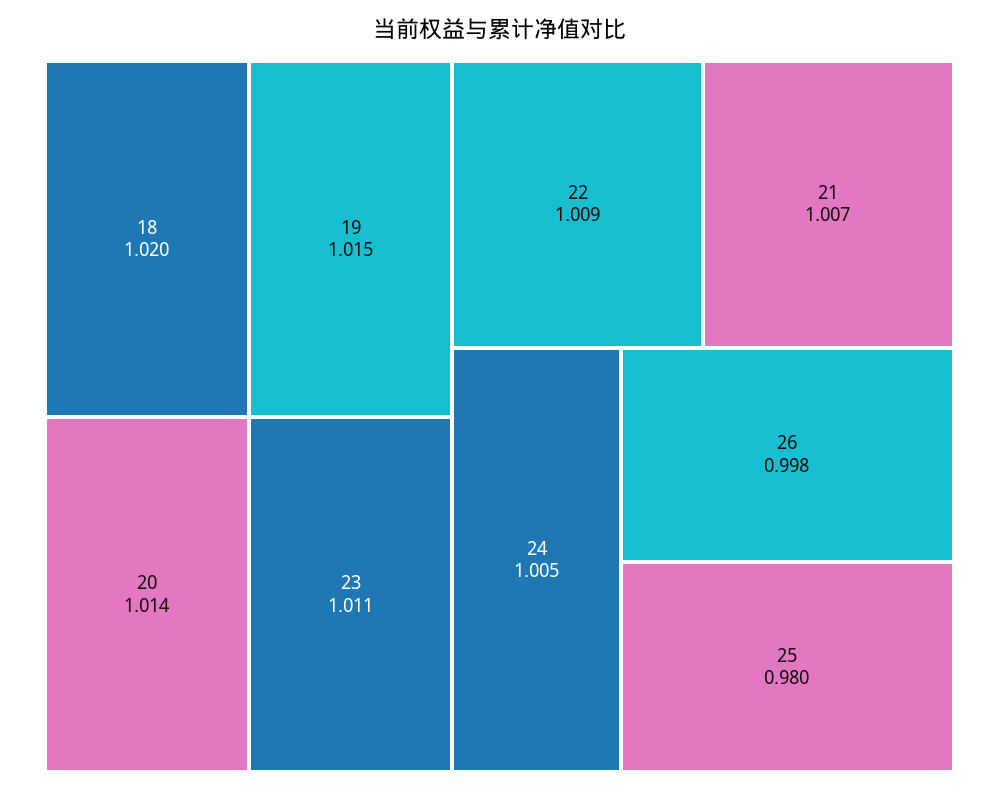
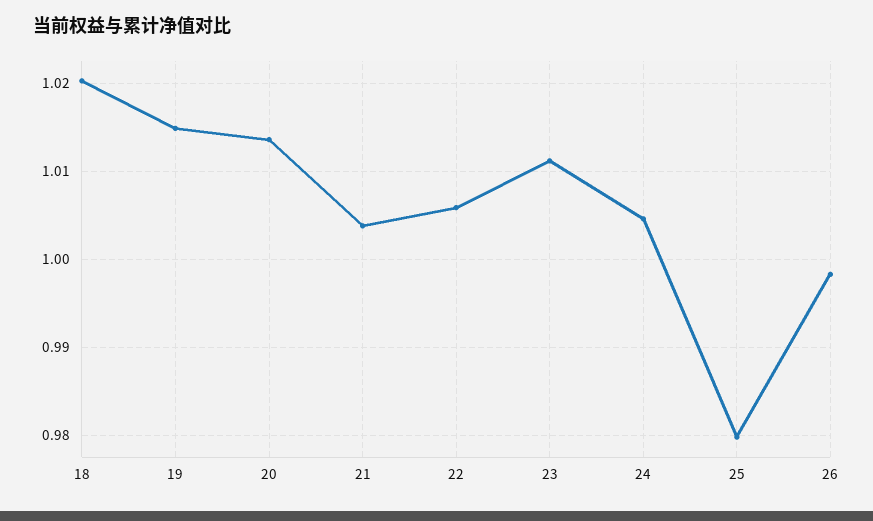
22: 1.009 -> 1.006
21: 1.007 -> 1.004

